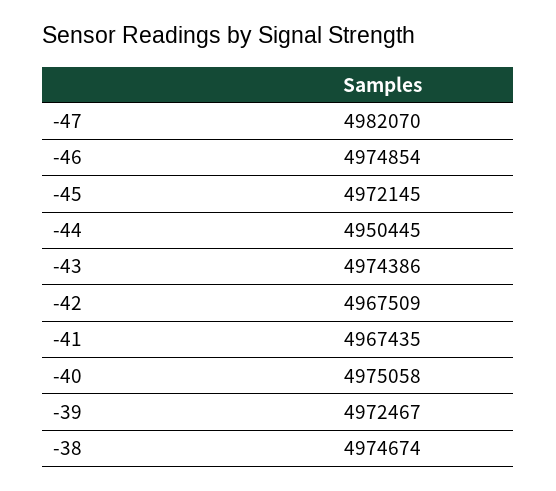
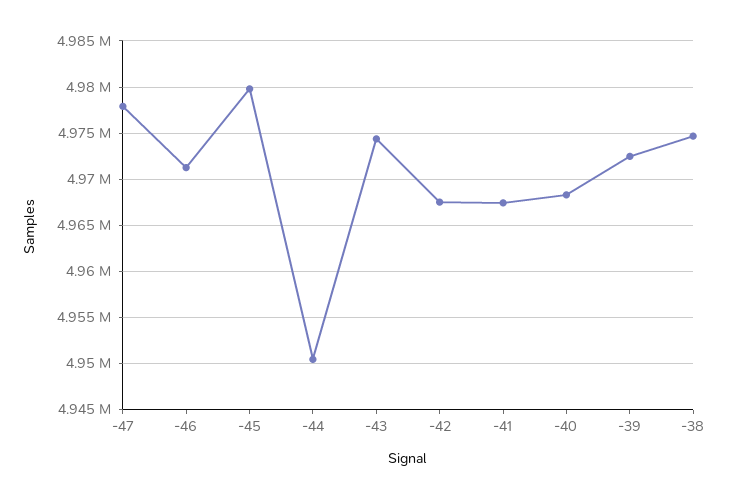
-47: 4982070 -> 4978000
-46: 4974854 -> 4971000
-45: 4972145 -> 4980000
-40: 4975058 -> 4968000

